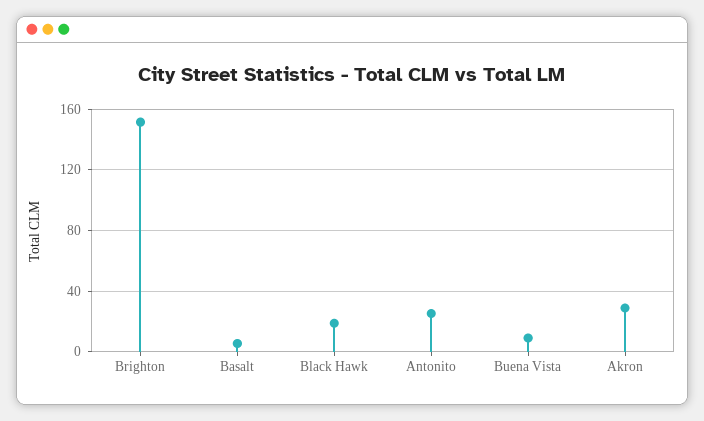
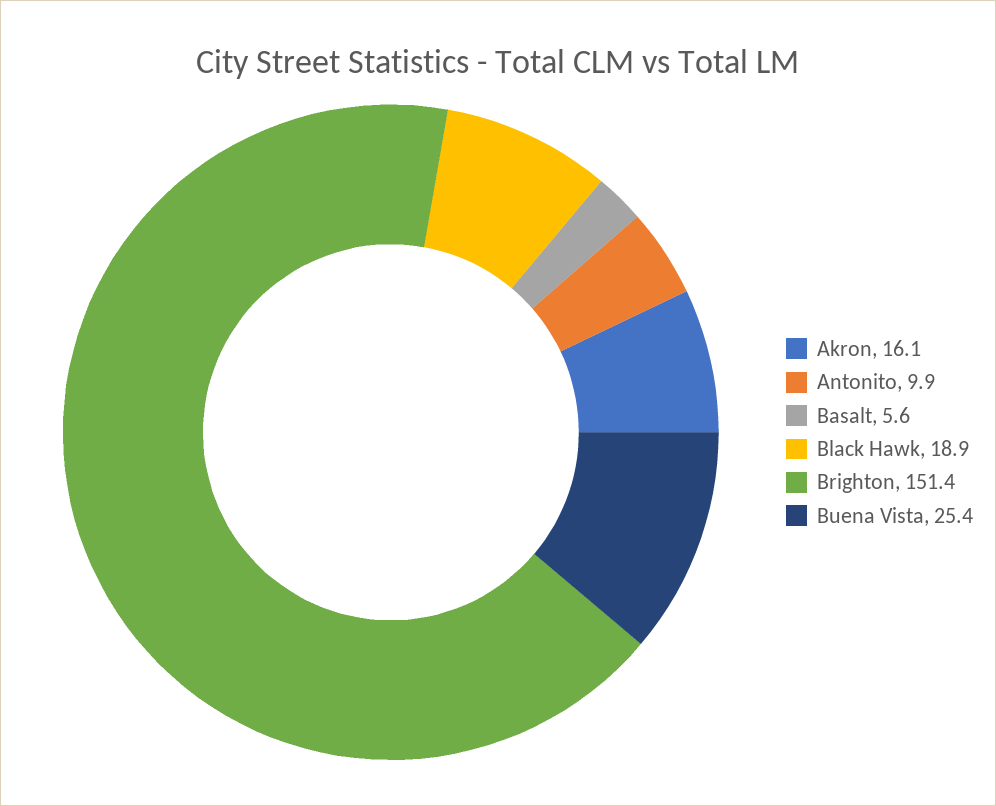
Antonito: 25 -> 9.9
Buena Vista: 10 -> 25.4
Akron: 30 -> 16.1

